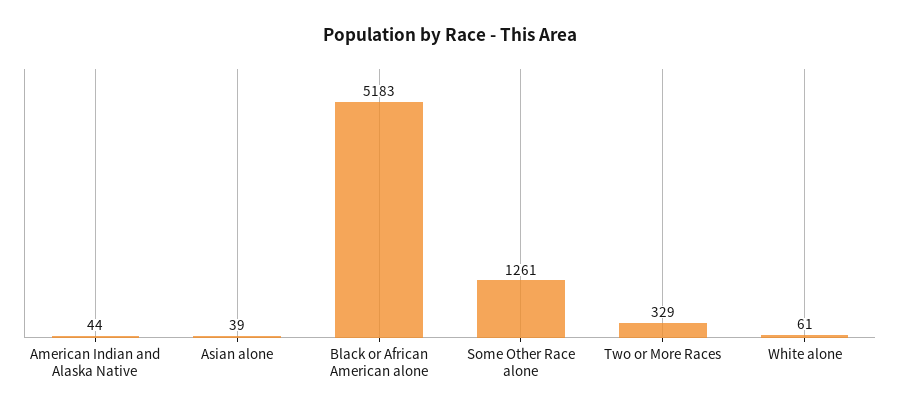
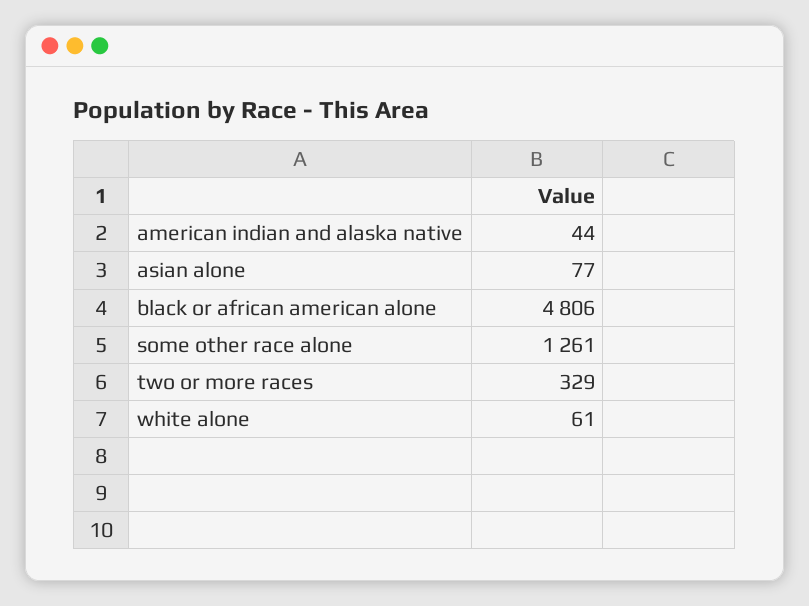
Asian alone: 39 -> 77
Black or African American alone: 5183 -> 4806

